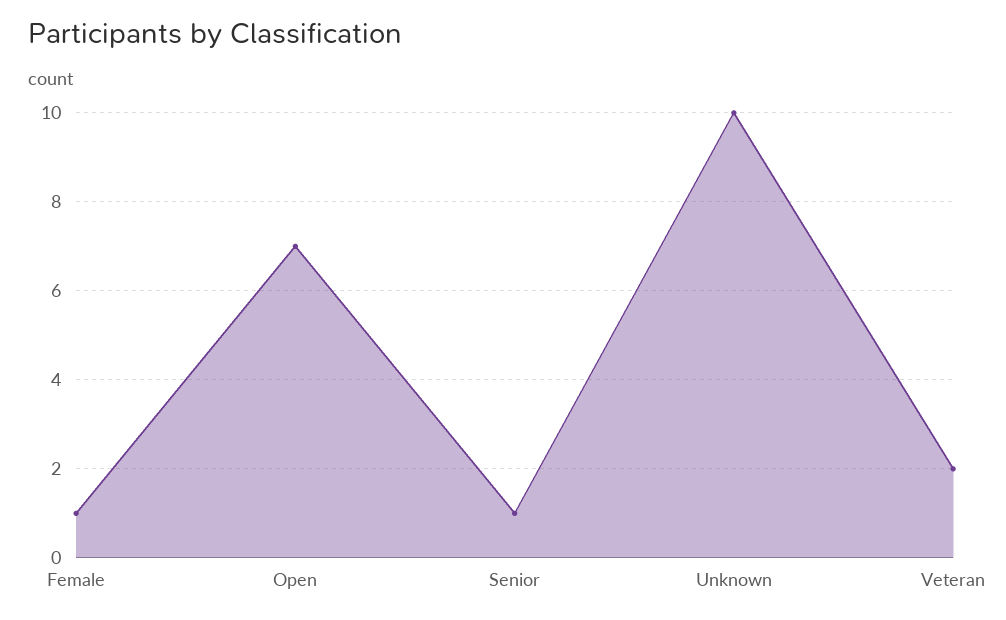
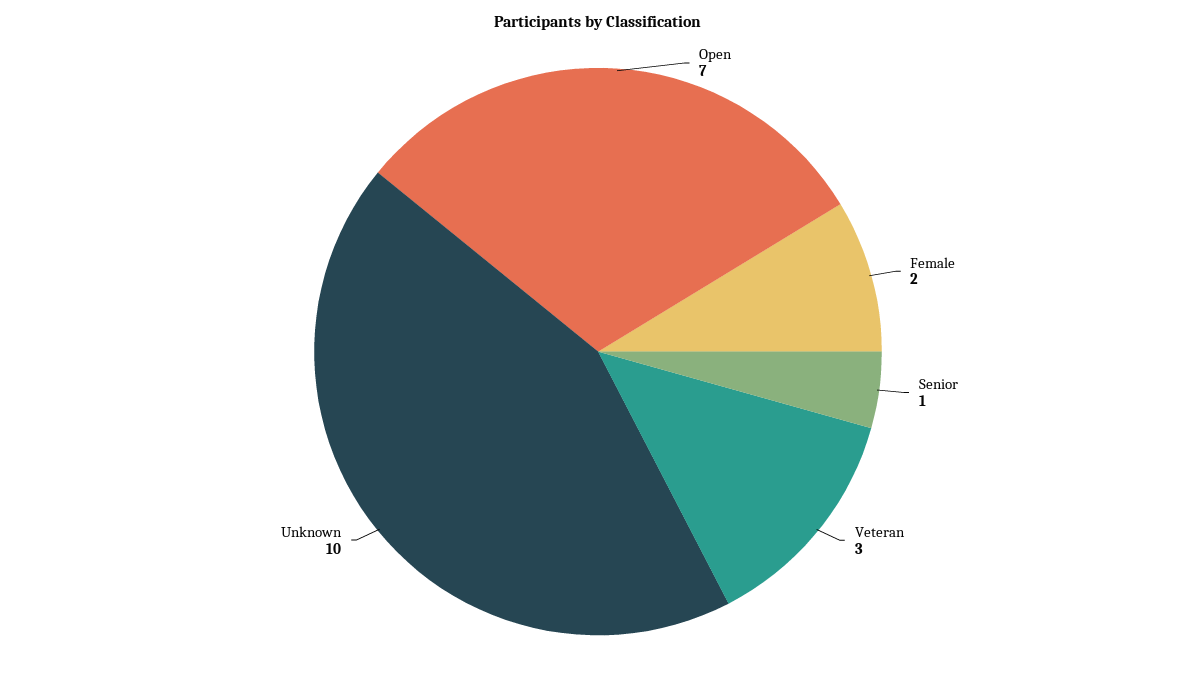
Female: 1 -> 2
Veteran: 2 -> 3

